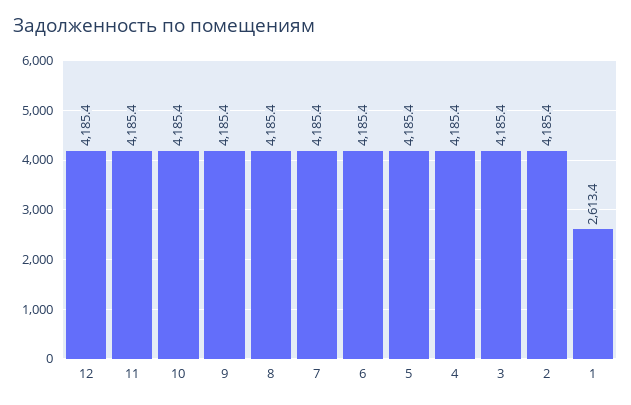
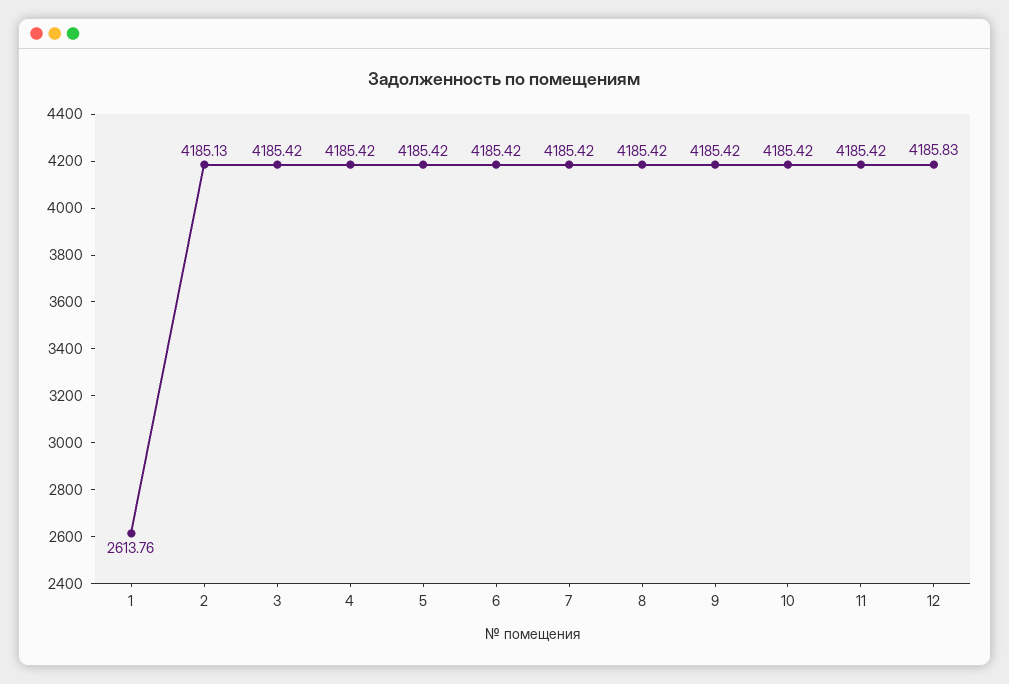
12: 4185.4 -> 4185.83
2: 4185.4 -> 4185.13
1: 2613.4 -> 2613.76

